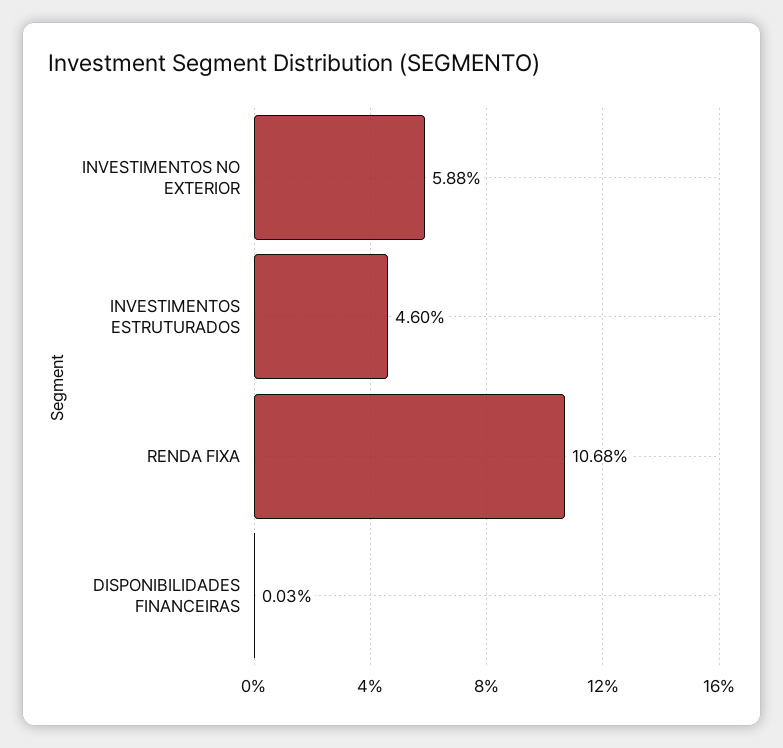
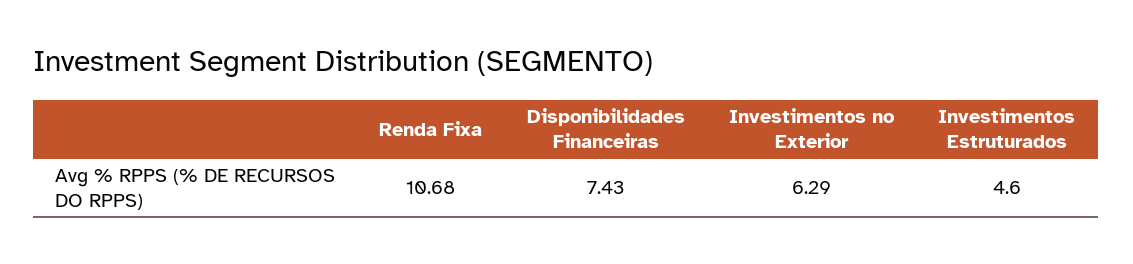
INVESTIMENTOS NO EXTERIOR: 5.88 -> 6.29
DISPONIBILIDADES FINANCEIRAS: 0.03 -> 7.43

